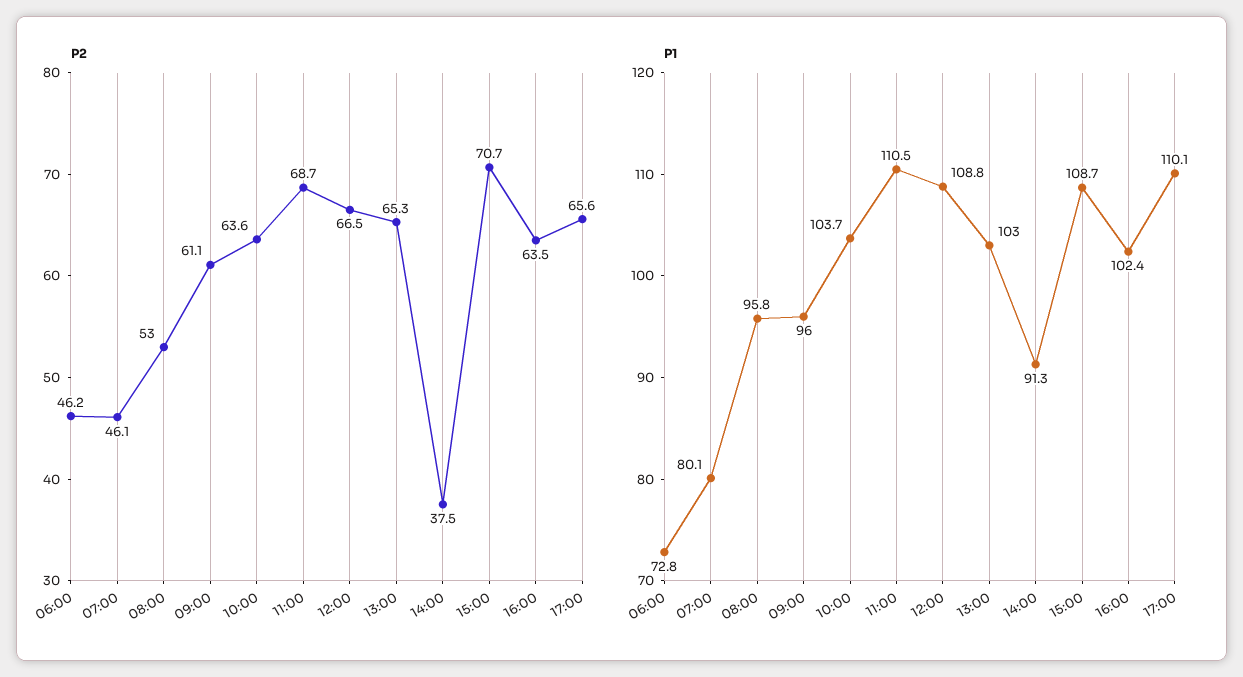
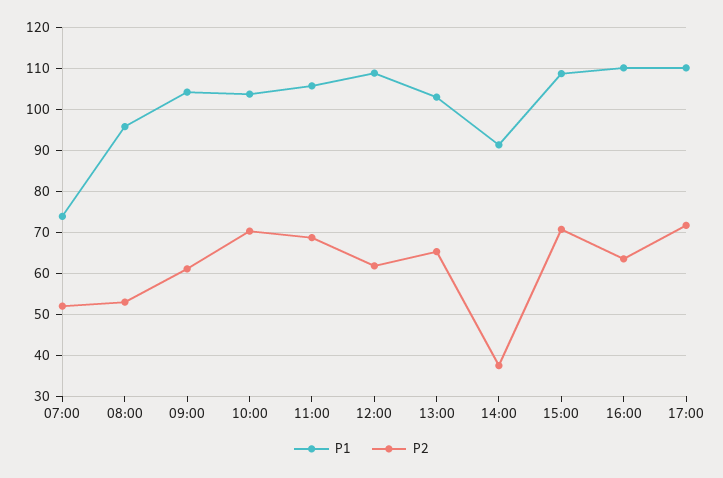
P2, 06:00: 46.2 -> none
P2, 07:00: 46.1 -> 52
P2, 10:00: 63.6 -> 70
P2, 12:00: 66.5 -> 62
P2, 17:00: 65.6 -> 72
P1, 06:00: 72.8 -> none
P1, 07:00: 80.1 -> 74
P1, 09:00: 96 -> 104
P1, 11:00: 110.5 -> 106
P1, 16:00: 102.4 -> 110

